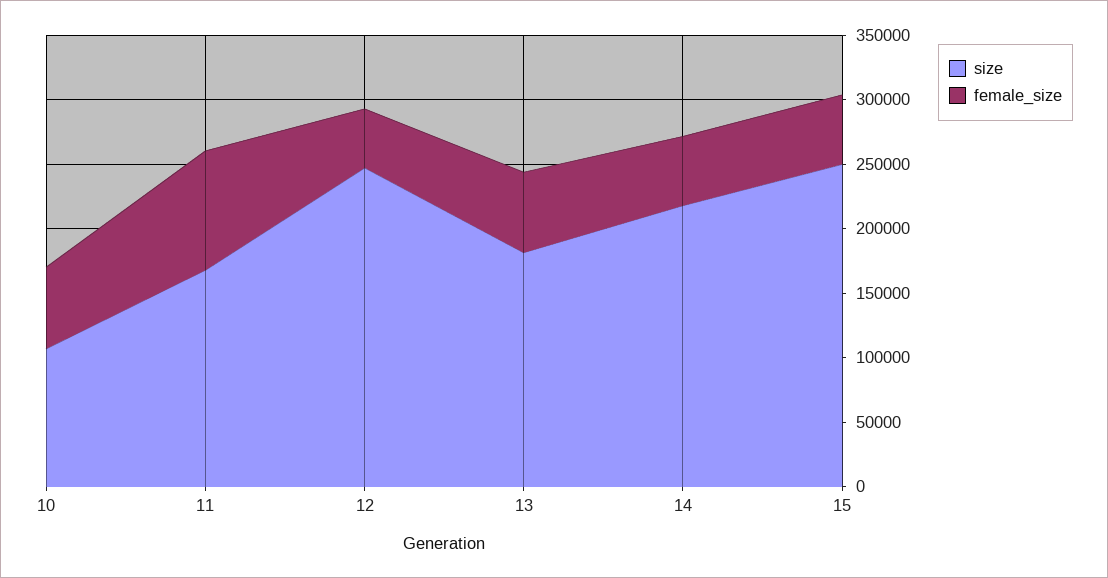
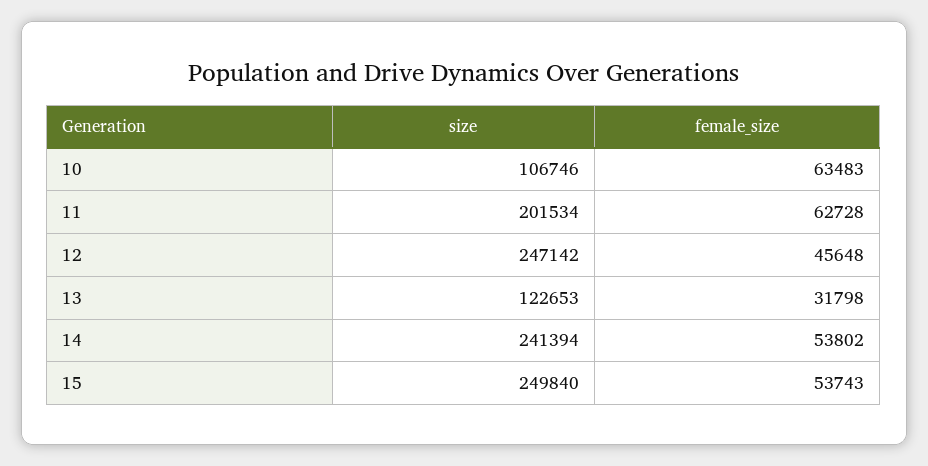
size, 11: 170000 -> 201534
female_size, 11: 90000 -> 62728
size, 13: 180000 -> 122653
female_size, 13: 60000 -> 31798
size, 14: 220000 -> 241394

